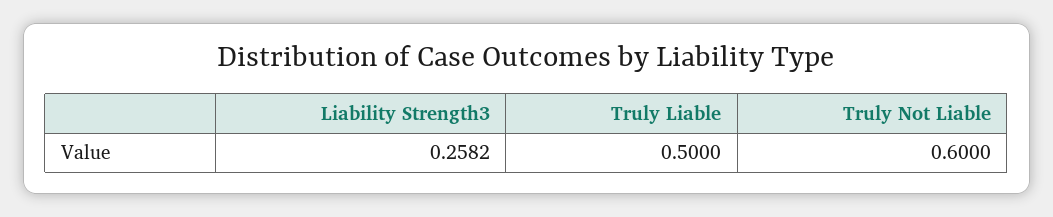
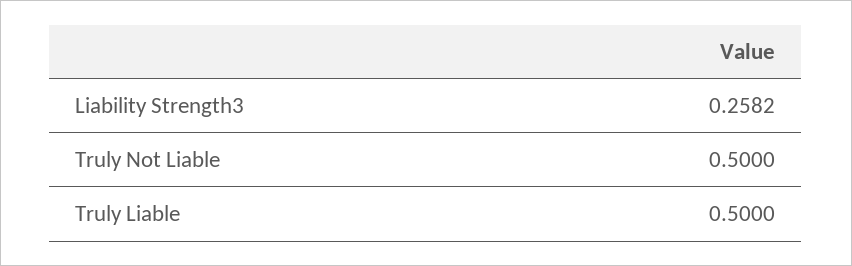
Truly Not Liable: 0.6 -> 0.5

